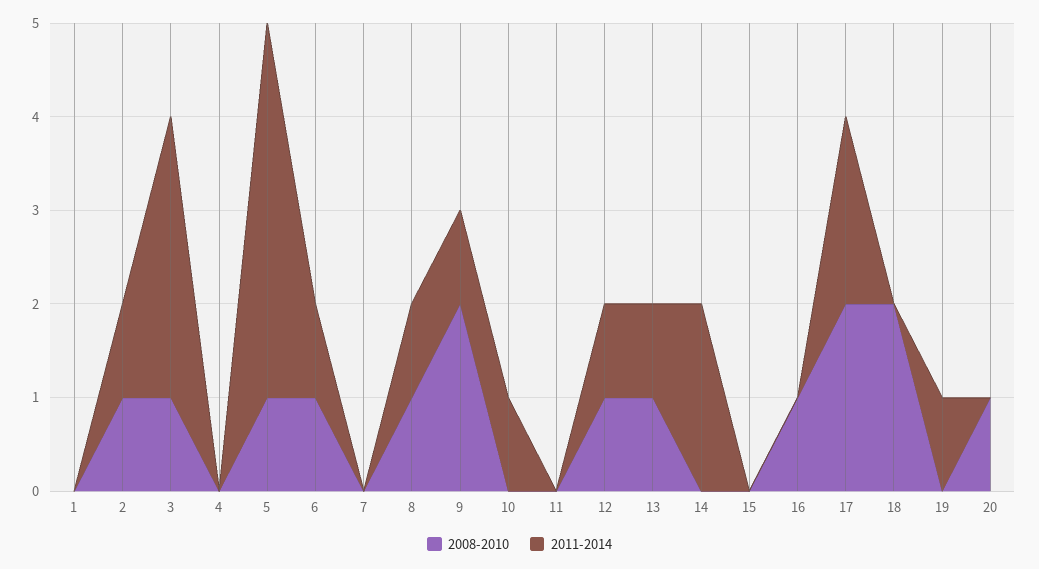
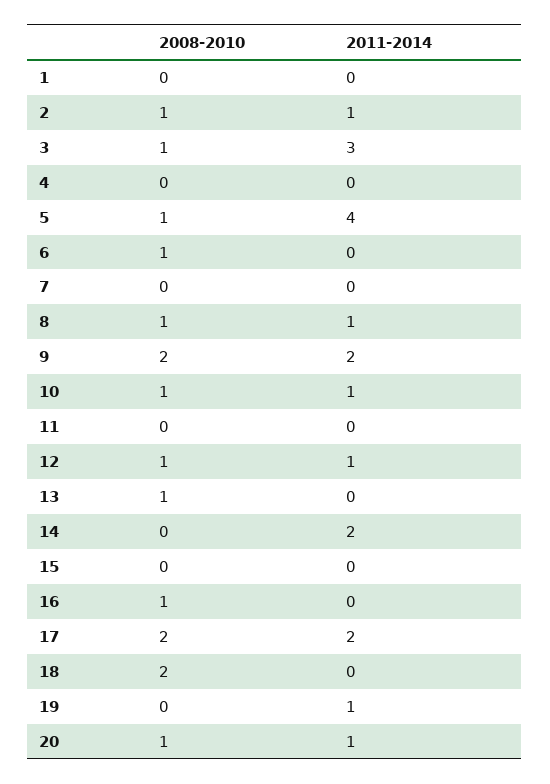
2011-2014, 6: 1 -> 0
2011-2014, 9: 1 -> 2
2008-2010, 10: 0 -> 1
2011-2014, 13: 1 -> 0
2011-2014, 20: 0 -> 1

